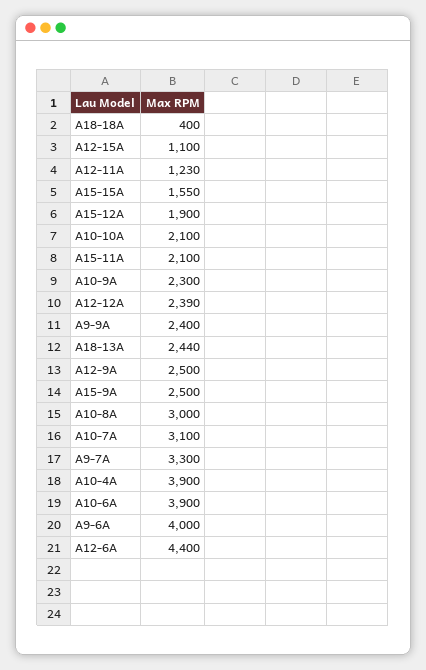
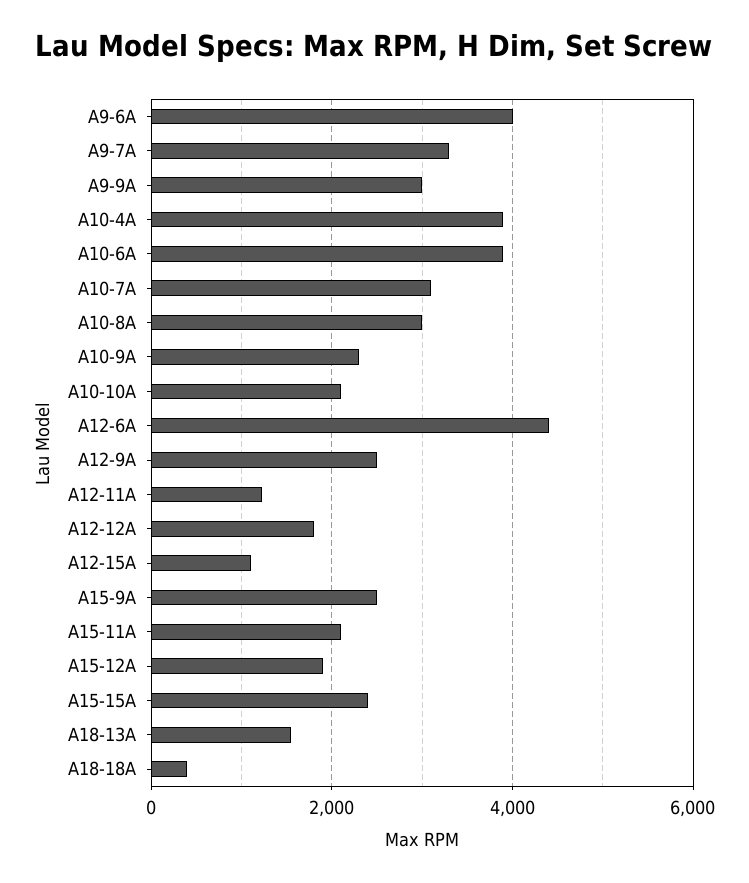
A15-15A: 1550 -> 2400
A12-12A: 2390 -> 1800
A9-9A: 2400 -> 3000
A18-13A: 2440 -> 1600

